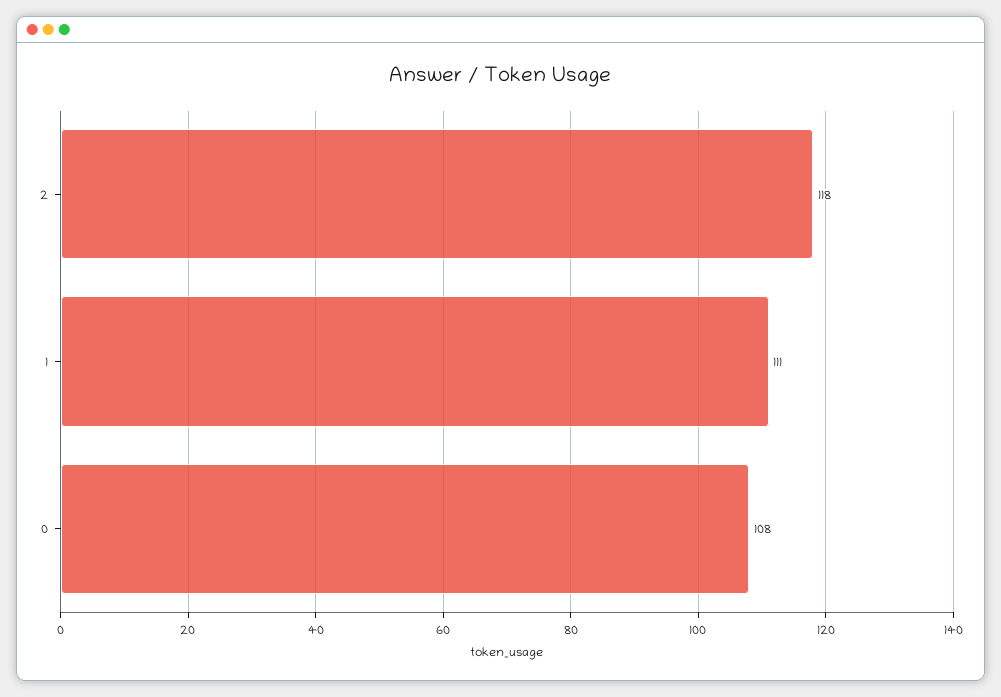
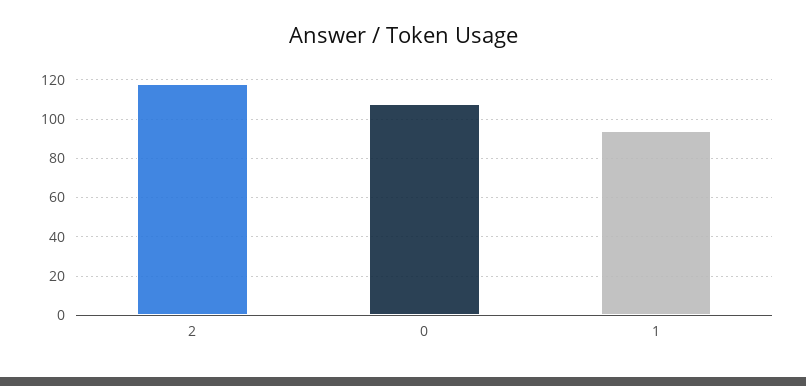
1: 111 -> 95

